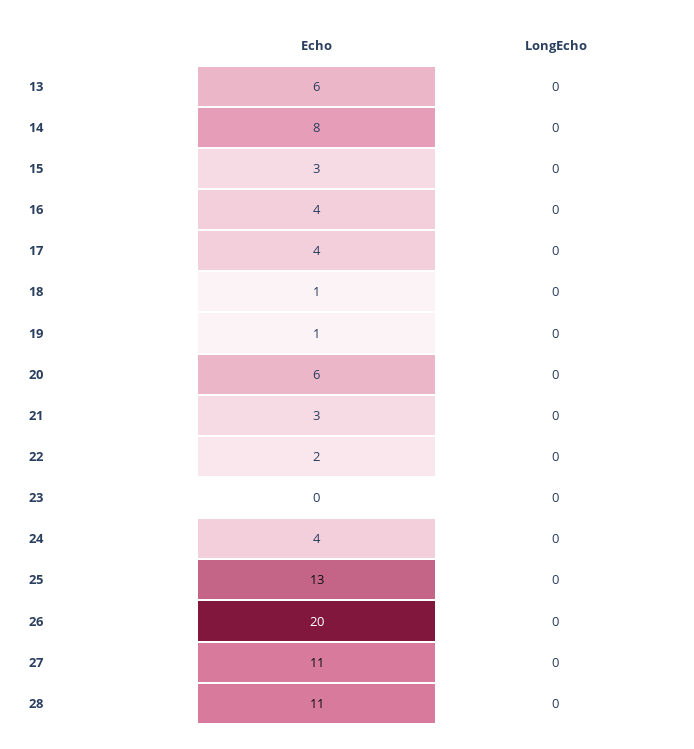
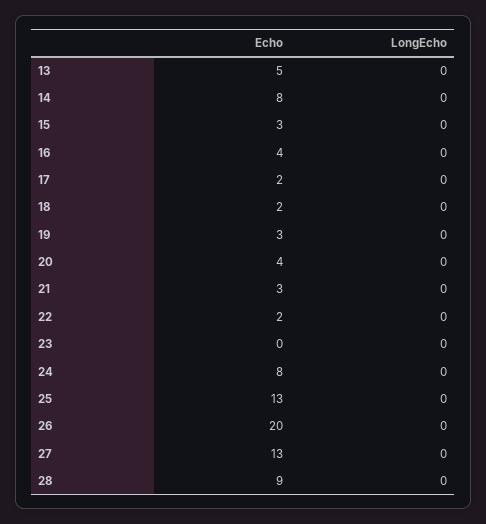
Echo, 13: 6 -> 5
Echo, 17: 4 -> 2
Echo, 18: 1 -> 2
Echo, 19: 1 -> 3
Echo, 20: 6 -> 4
Echo, 24: 4 -> 8
Echo, 27: 11 -> 13
Echo, 28: 11 -> 9

